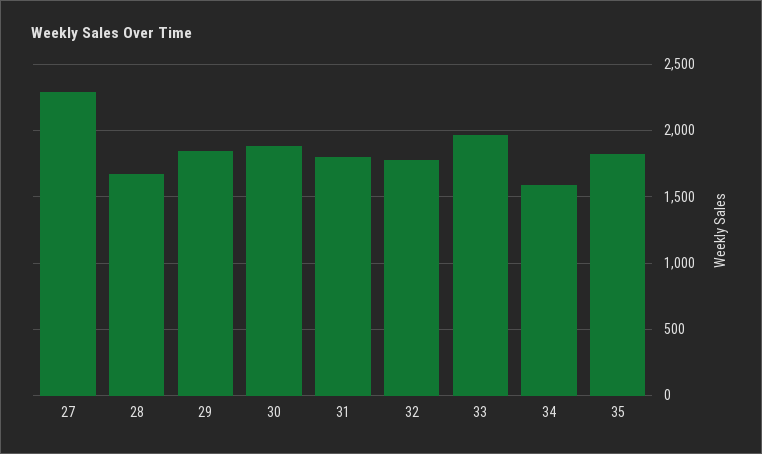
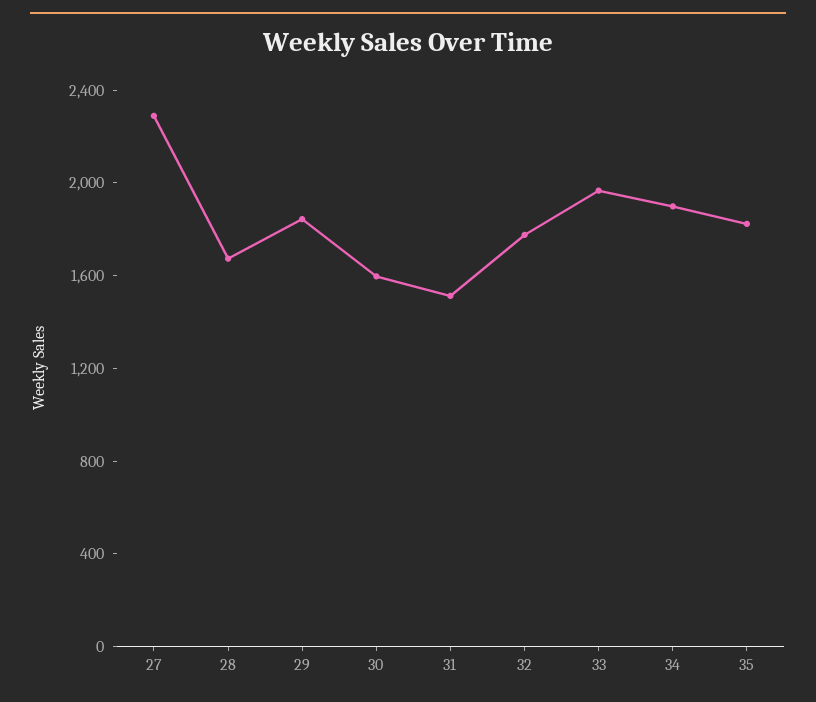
30: 1900 -> 1600
31: 1800 -> 1500
34: 1600 -> 1900

